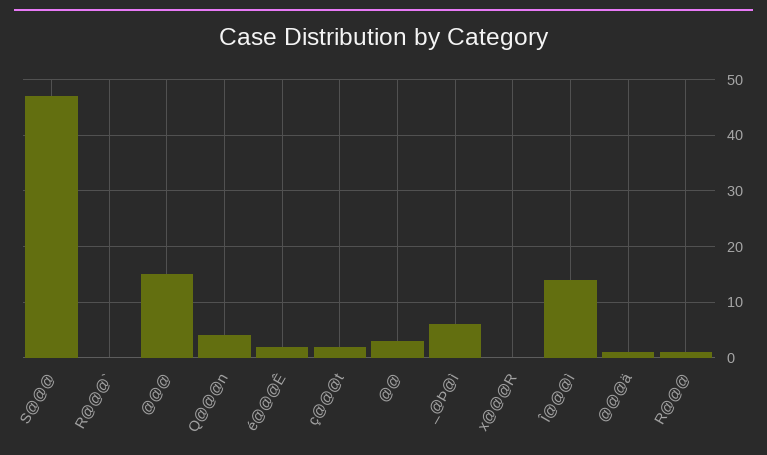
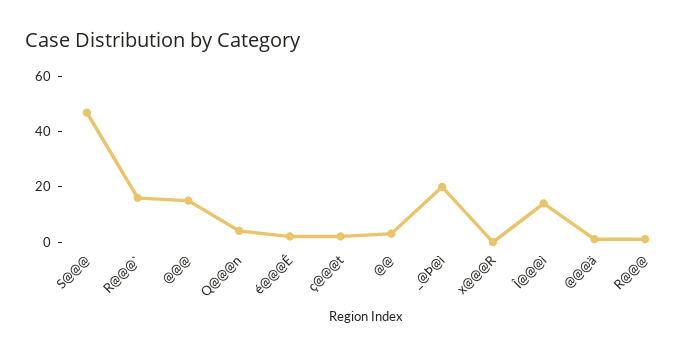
R@@@`: 0 -> 15
_@Þ@ì: 5 -> 20

